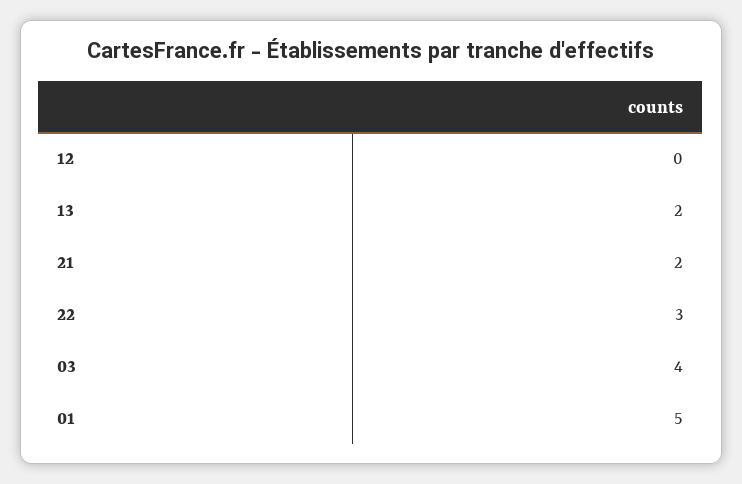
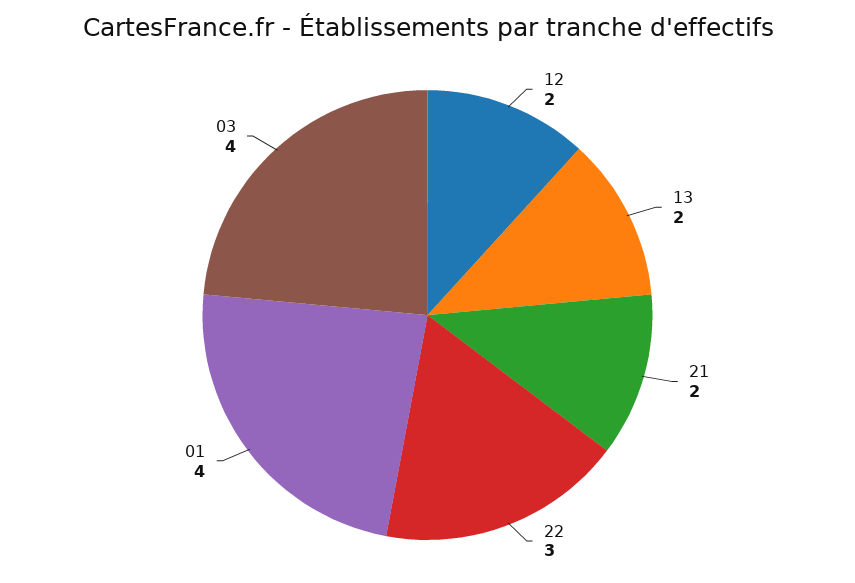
12: 0 -> 2
01: 5 -> 4

